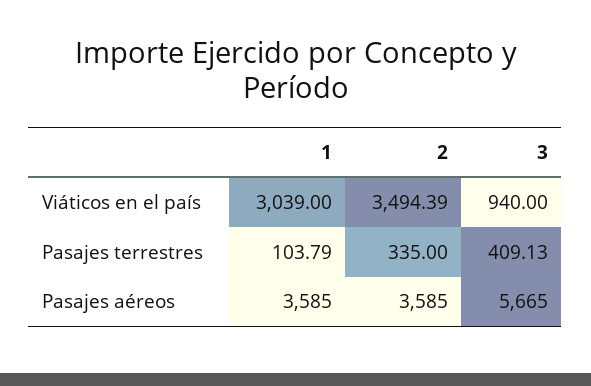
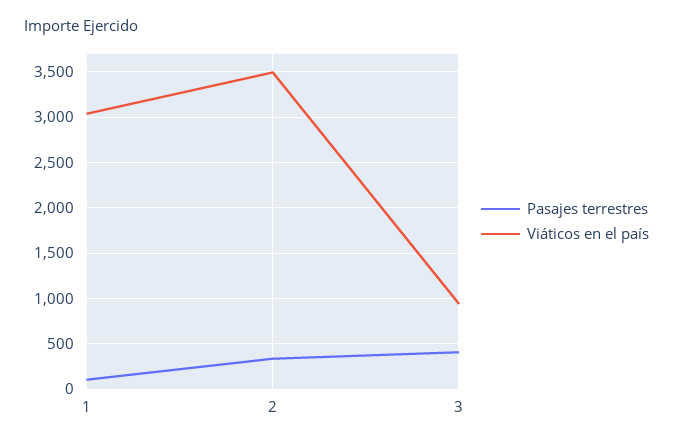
Pasajes aéreos, 1: 3585 -> none
Pasajes aéreos, 2: 3585 -> none
Pasajes aéreos, 3: 5665 -> none

